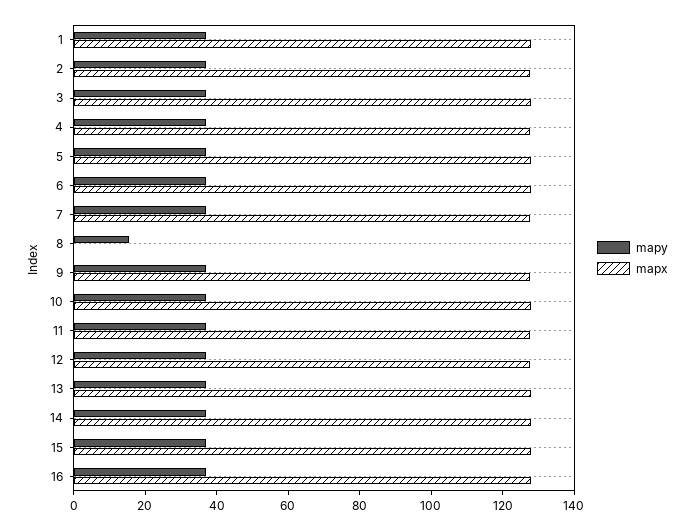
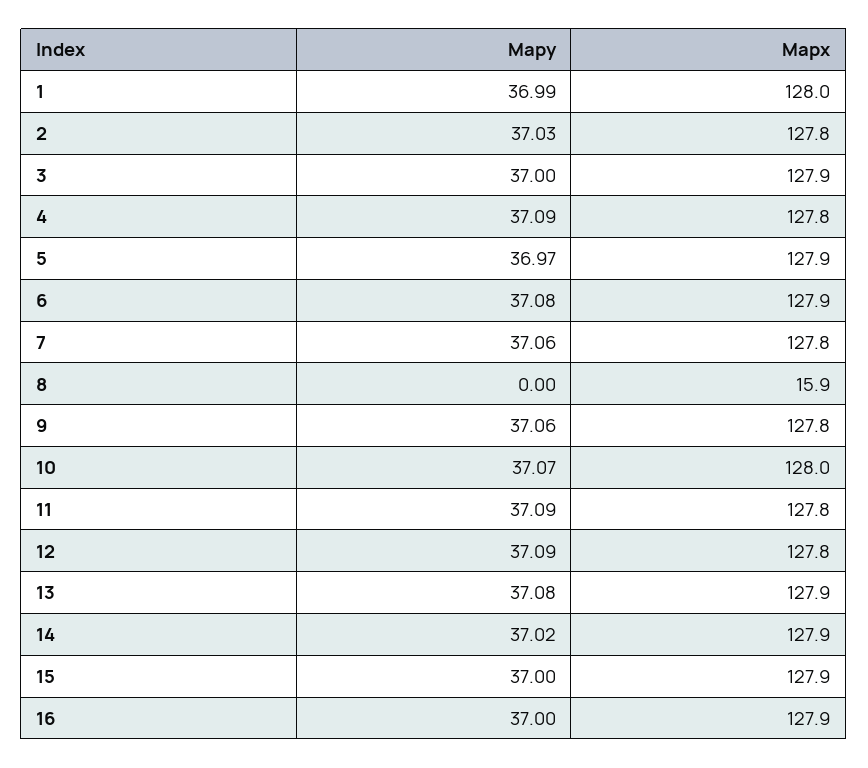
mapy, 8: 15 -> 0
mapx, 8: 0 -> 15.9

